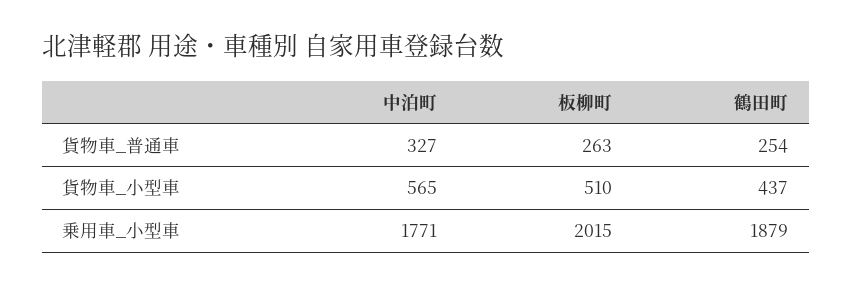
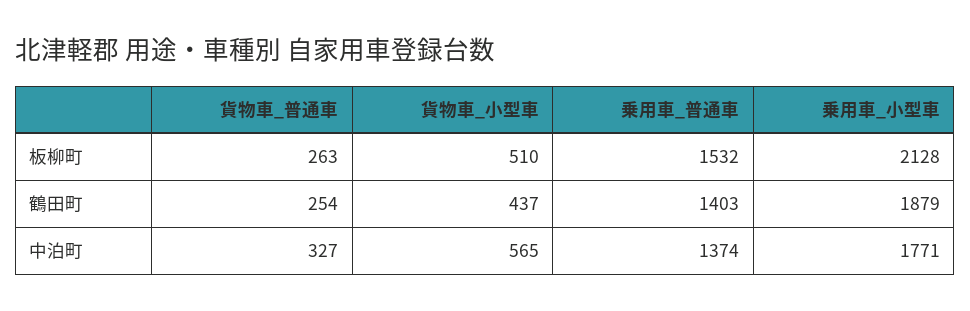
板柳町, 乗用車_小型車: 2015 -> 2128
板柳町, 乗用車_普通車: none -> 1532
鶴田町, 乗用車_普通車: none -> 1403
中泊町, 乗用車_普通車: none -> 1374

